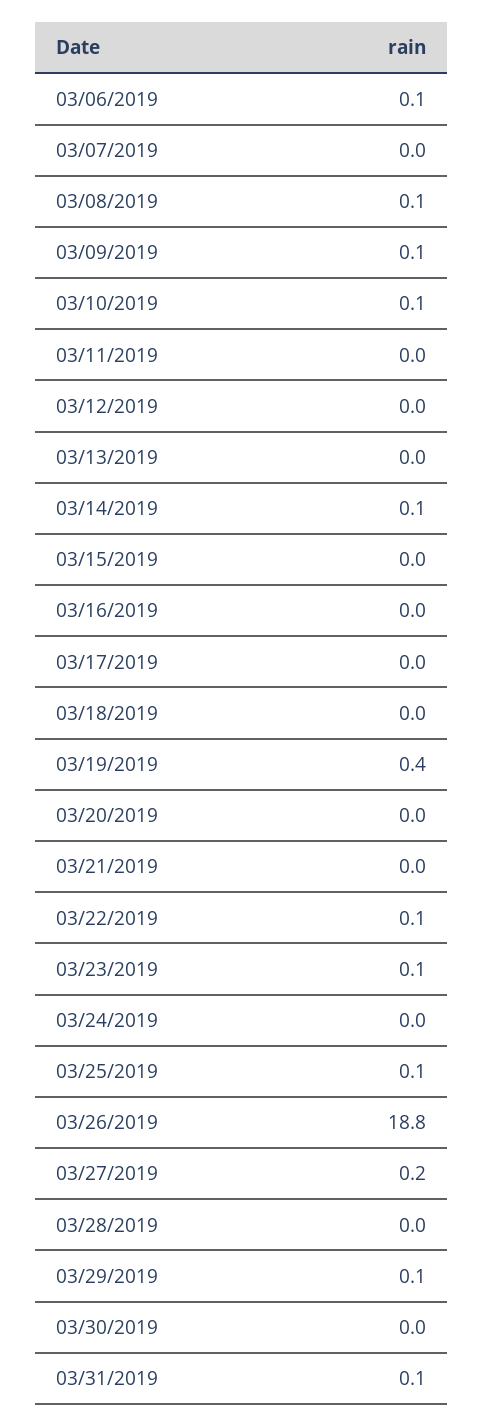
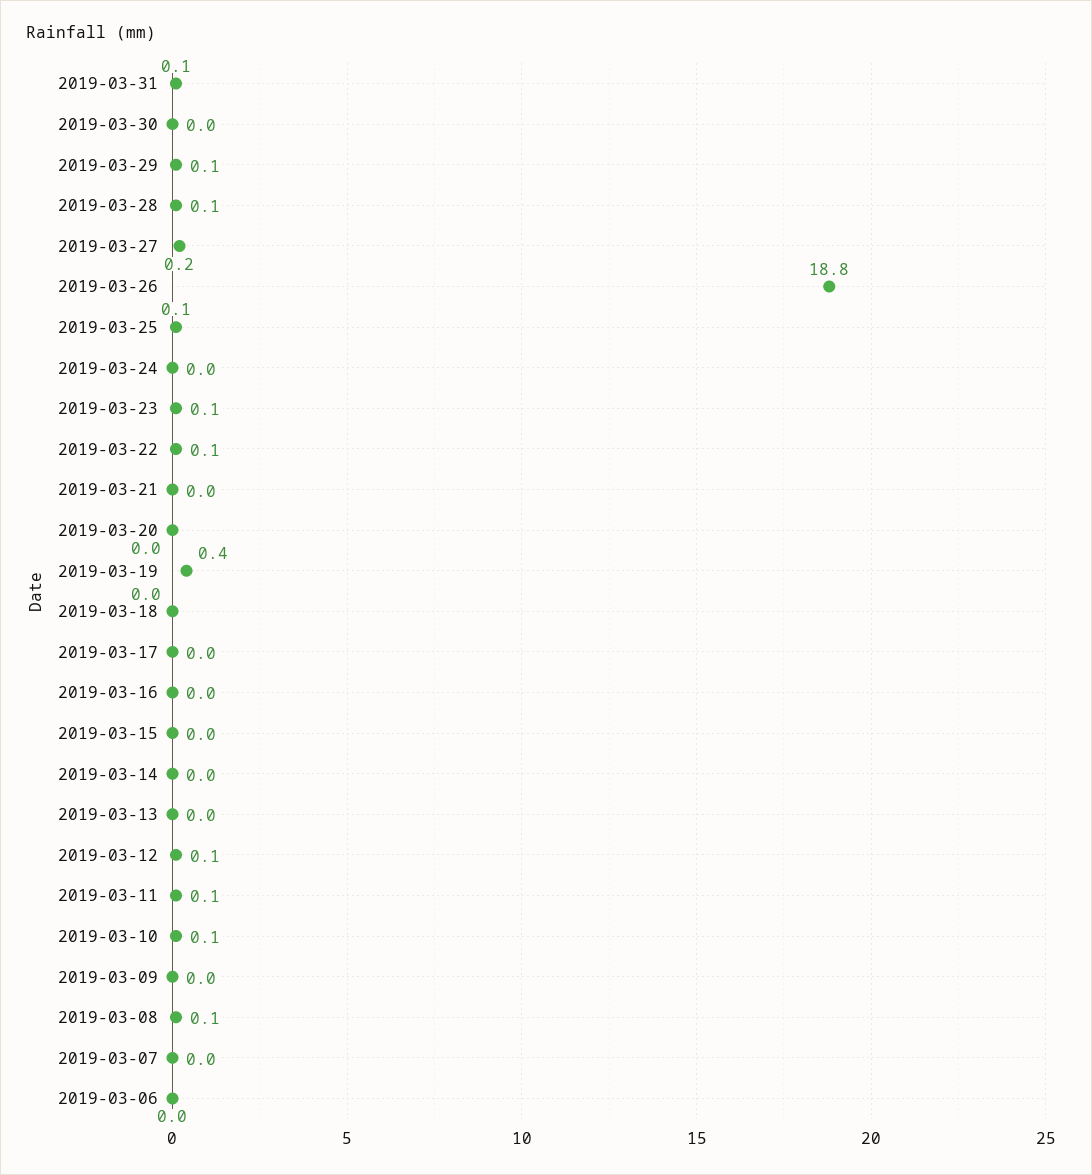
03/06/2019: 0.1 -> 0
03/09/2019: 0.1 -> 0
03/11/2019: 0 -> 0.1
03/12/2019: 0 -> 0.1
03/14/2019: 0.1 -> 0
03/28/2019: 0 -> 0.1

